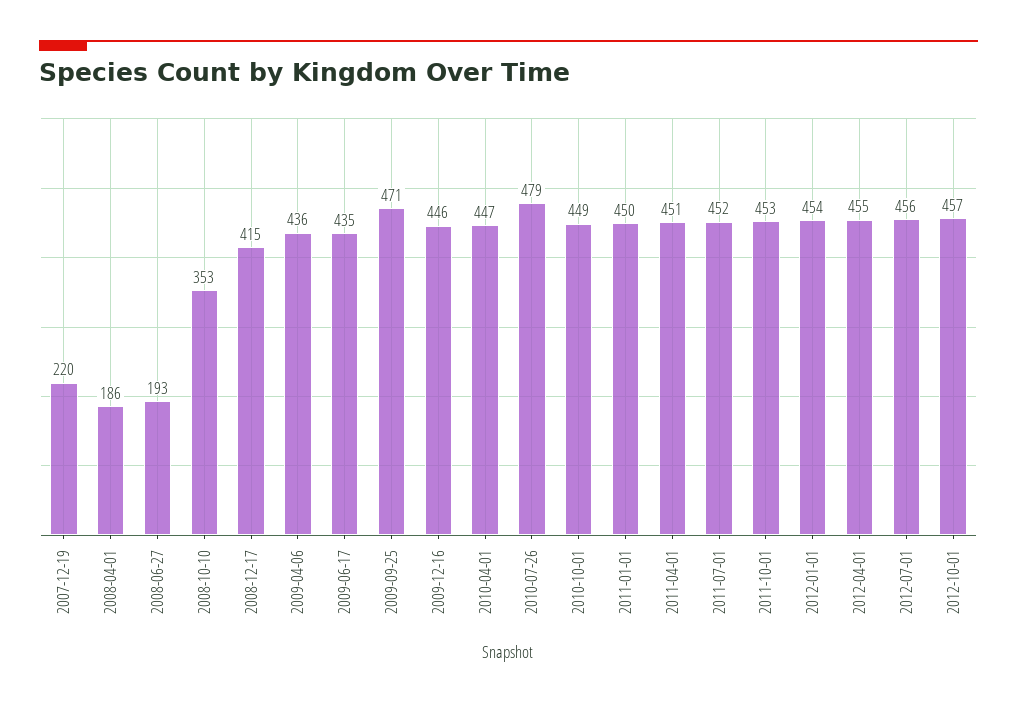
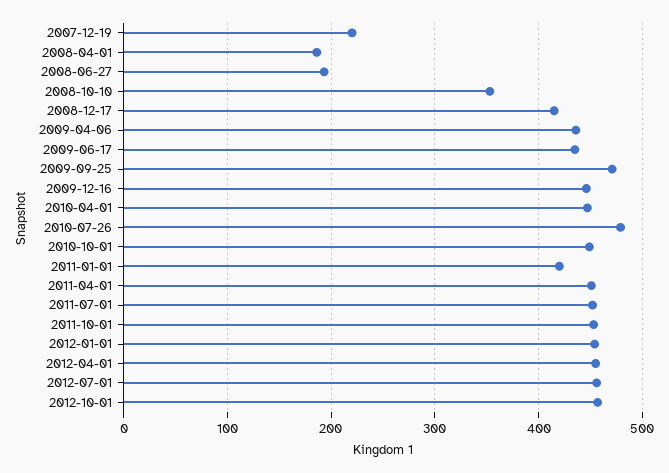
2011-01-01: 450 -> 420

